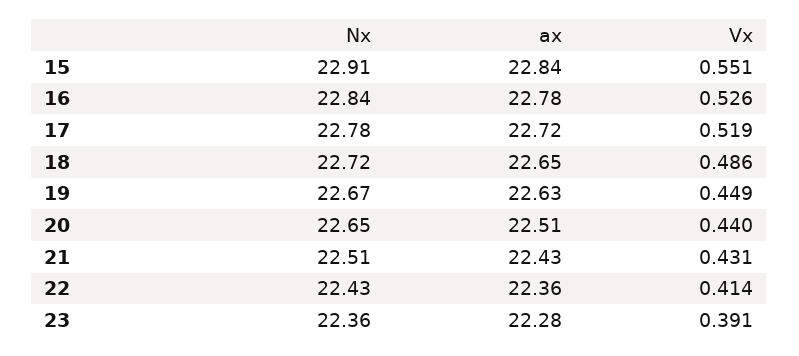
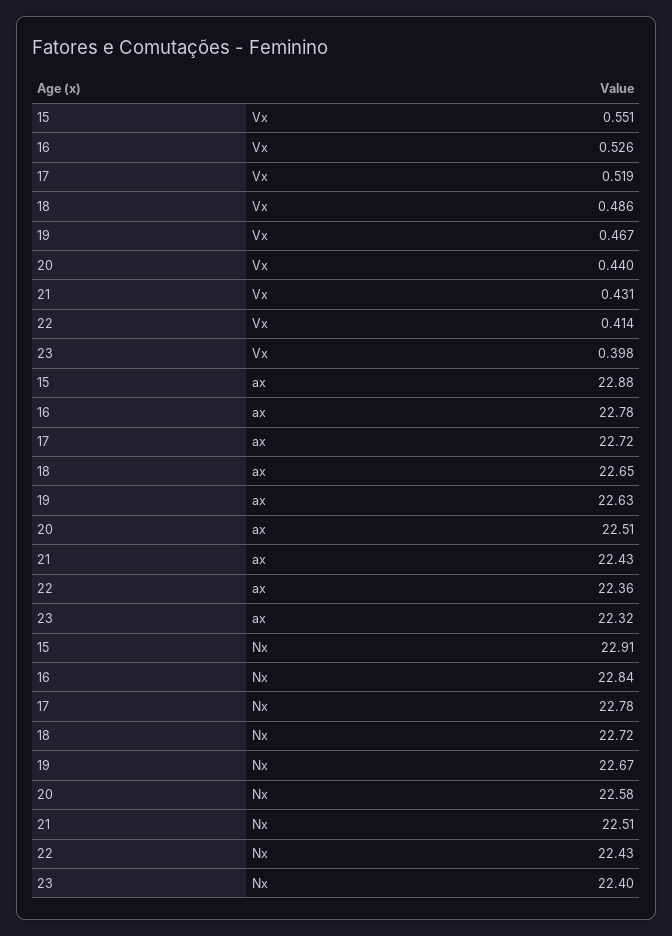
ax, 15: 22.84 -> 22.88
Vx, 19: 0.449 -> 0.467
Nx, 20: 22.65 -> 22.58
Nx, 23: 22.36 -> 22.4
ax, 23: 22.28 -> 22.32
Vx, 23: 0.391 -> 0.398

